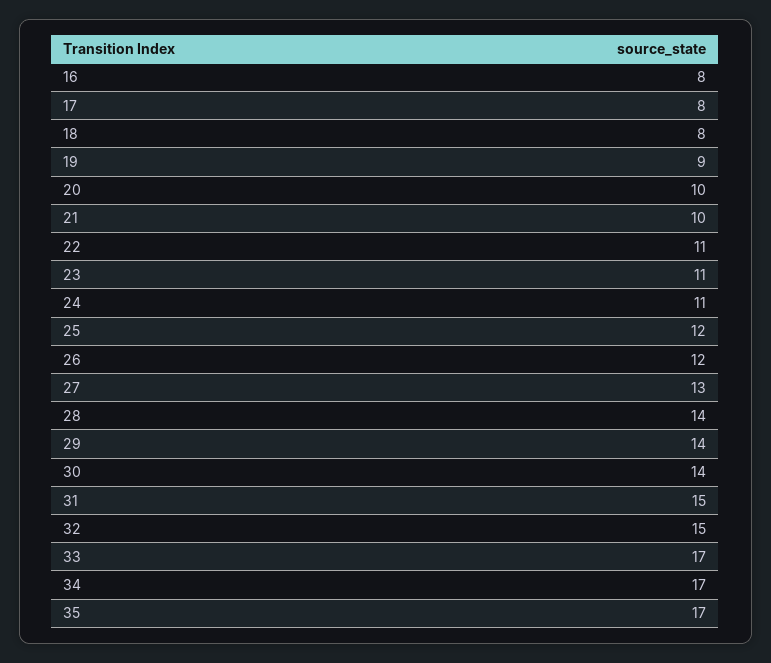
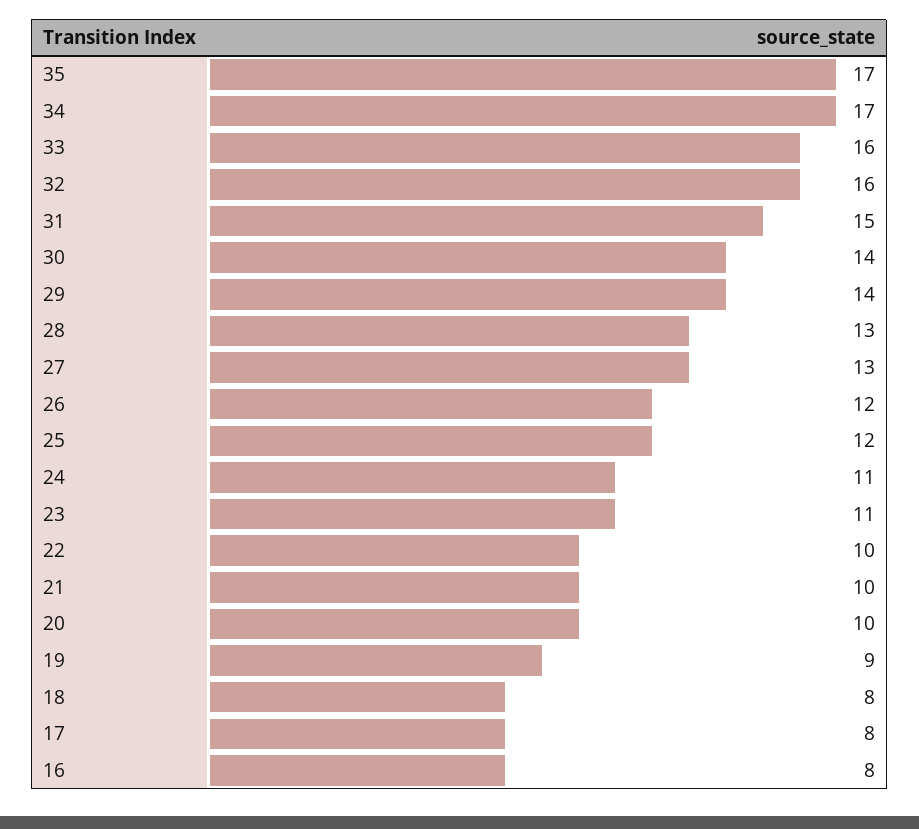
22: 11 -> 10
28: 14 -> 13
32: 15 -> 16
33: 17 -> 16

